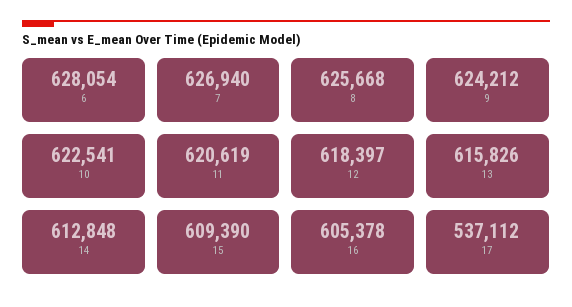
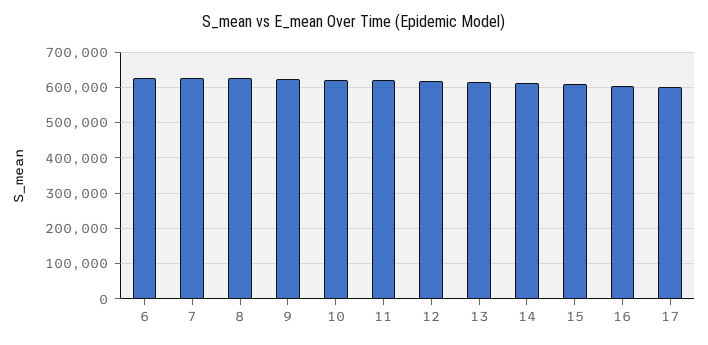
17: 537112 -> 600000

